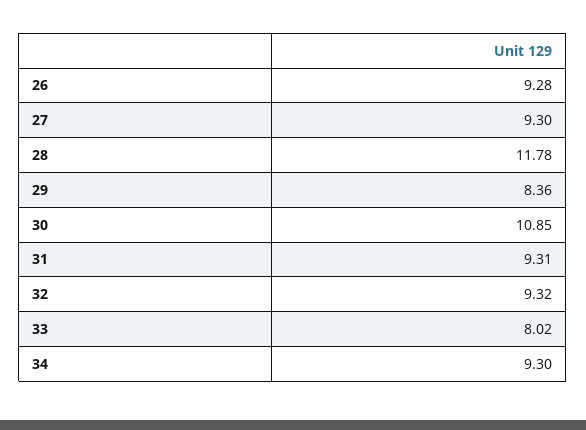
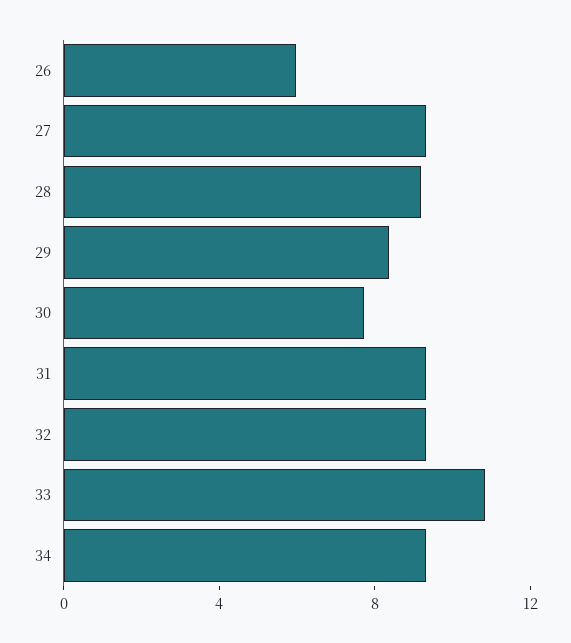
26: 9.28 -> 6
28: 11.78 -> 9
30: 10.85 -> 8
33: 8.02 -> 11

